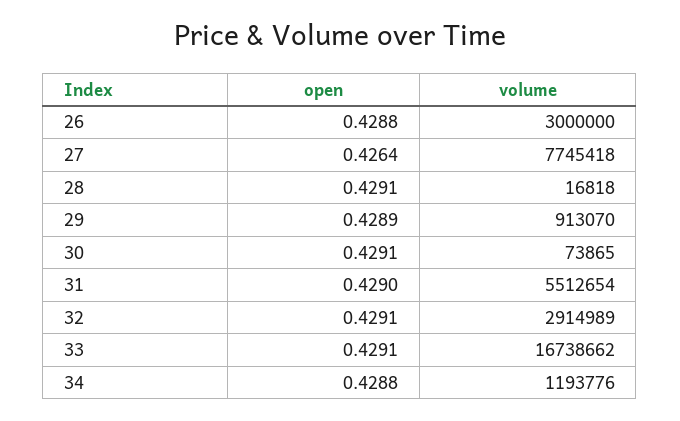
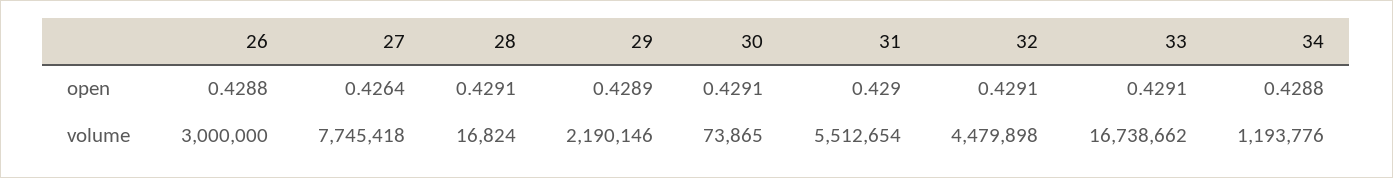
volume, 28: 16818 -> 16824
volume, 29: 913070 -> 2190146
volume, 32: 2914989 -> 4479898

